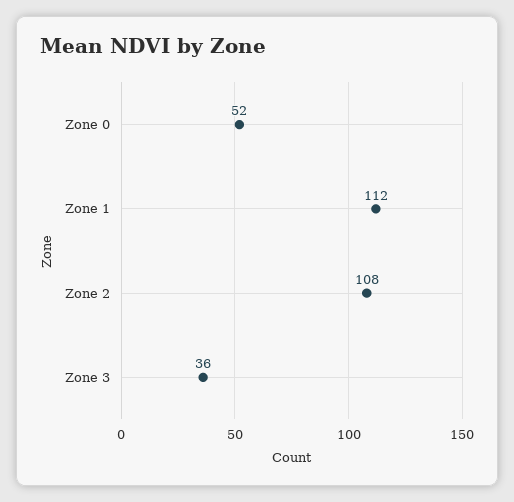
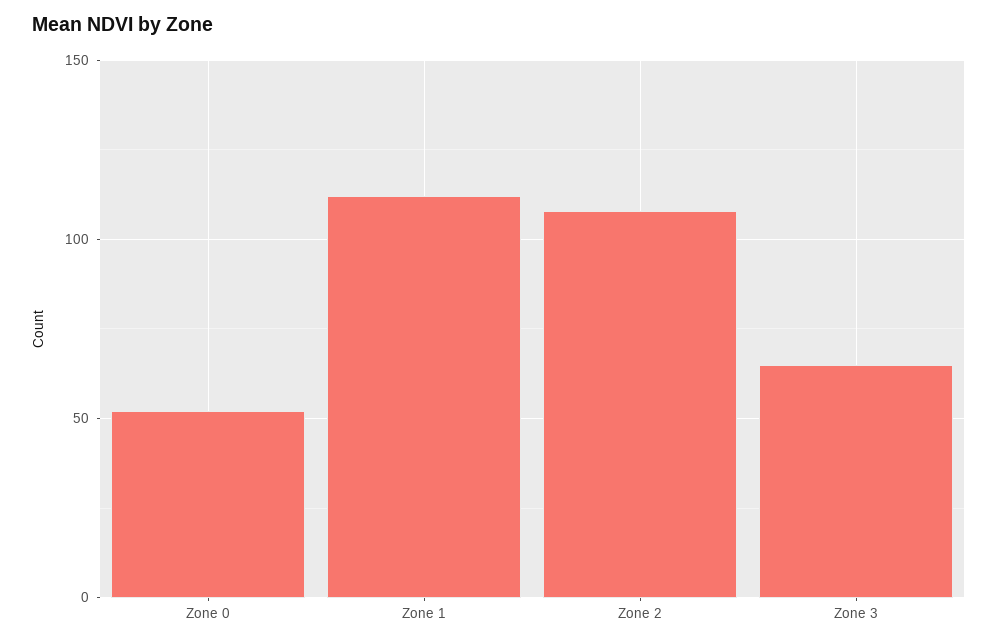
Zone 3: 36 -> 65

